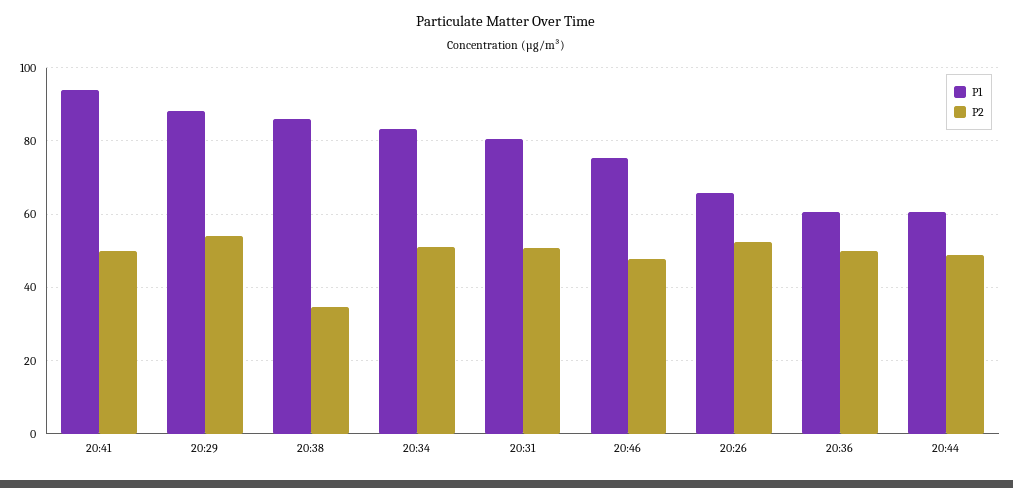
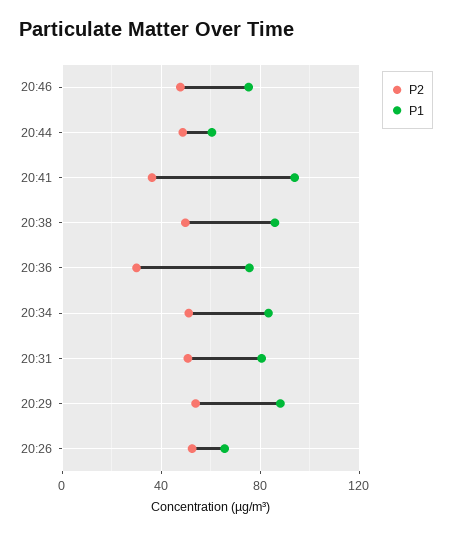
P2, 20:41: 50 -> 35
P2, 20:38: 34 -> 50
P1, 20:36: 60 -> 75
P2, 20:36: 50 -> 30

